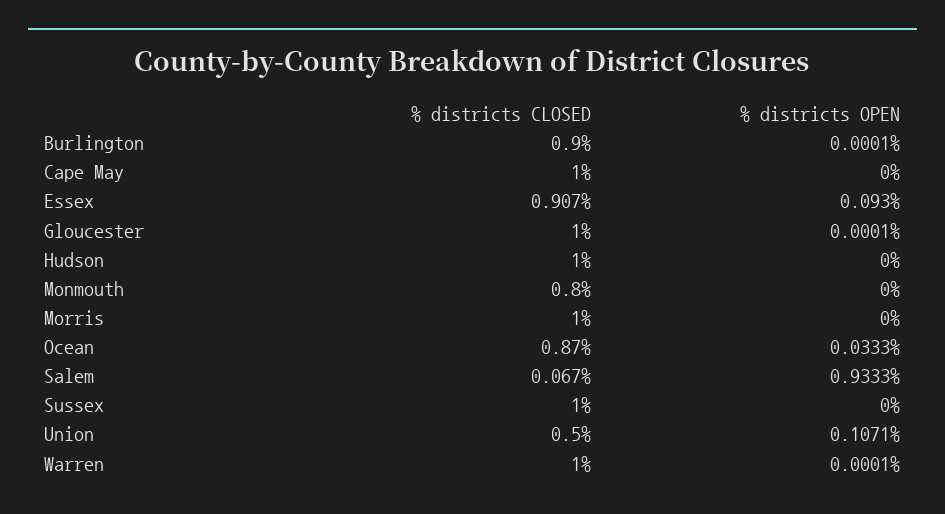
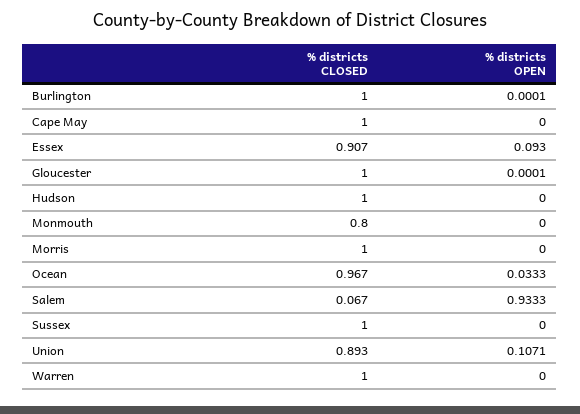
% districts CLOSED, Burlington: 0.9 -> 1
% districts CLOSED, Ocean: 0.87 -> 0.967
% districts CLOSED, Union: 0.5 -> 0.893
% districts OPEN, Warren: 0.0001 -> 0

